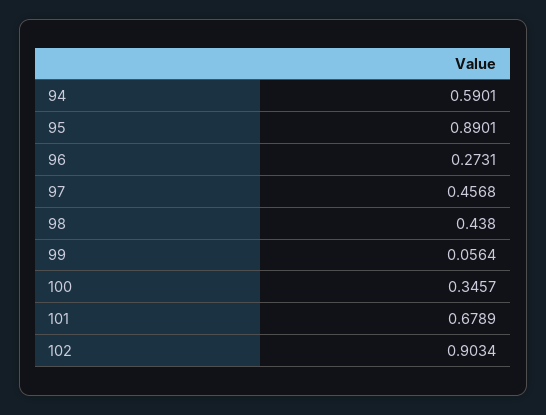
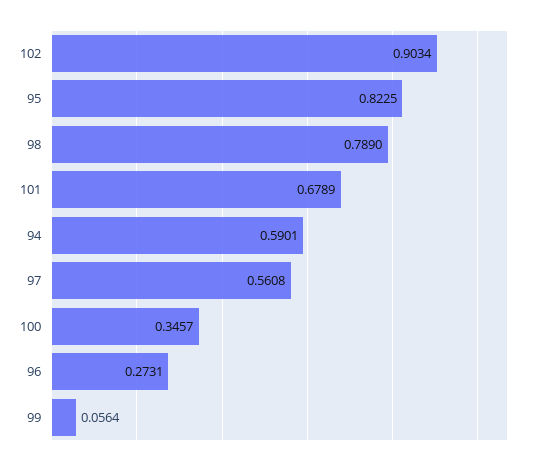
95: 0.8901 -> 0.8225
97: 0.4568 -> 0.5608
98: 0.438 -> 0.789

